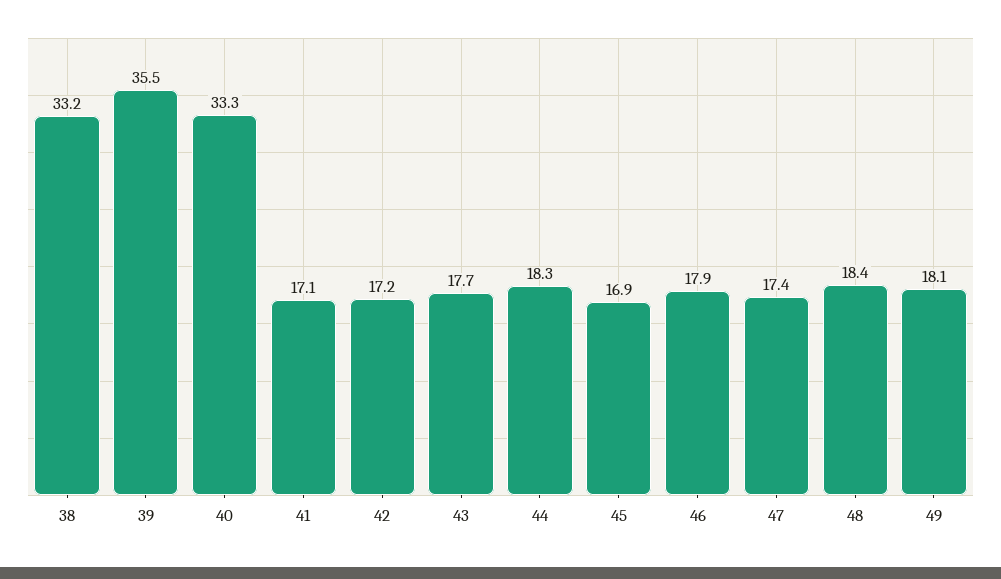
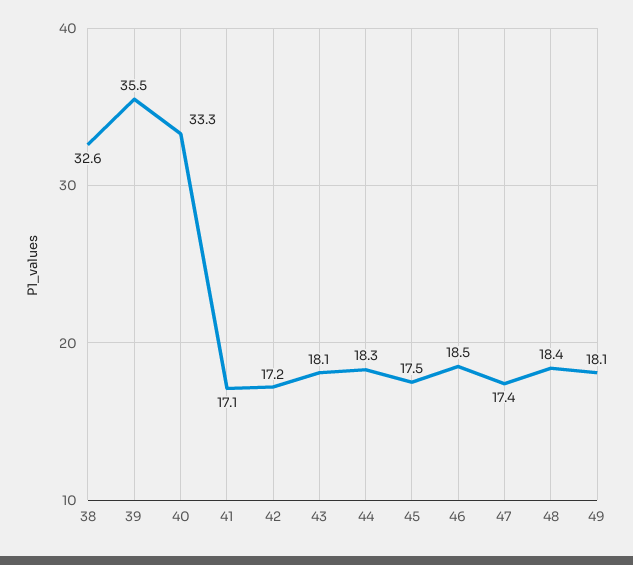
38: 33.2 -> 32.6
43: 17.7 -> 18.1
45: 16.9 -> 17.5
46: 17.9 -> 18.5

